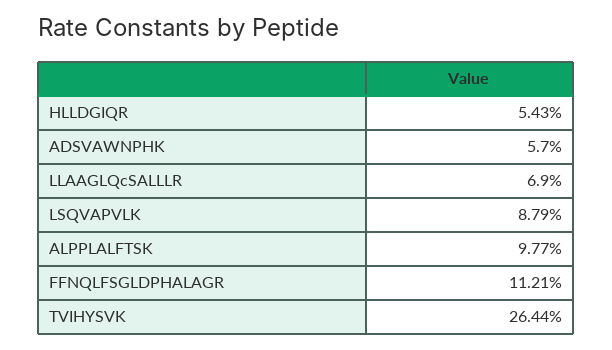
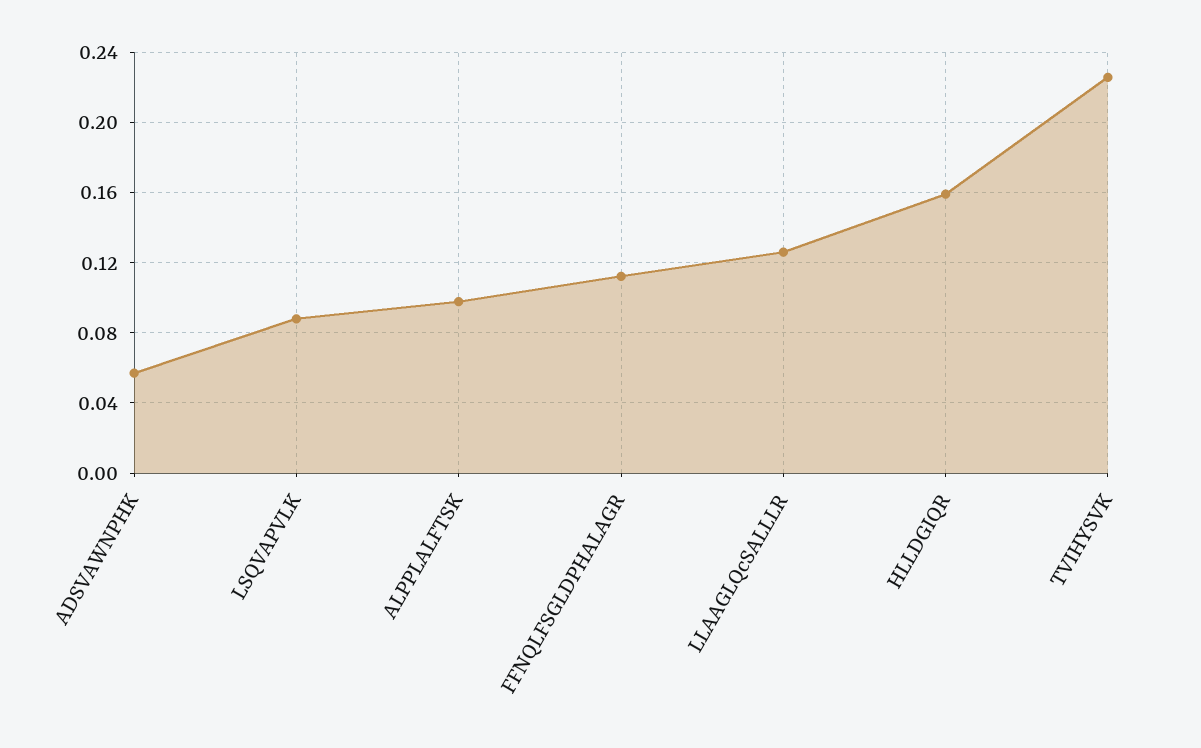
HLLDGIQR: 0.0543 -> 0.16
LLAAGLQcSALLLR: 0.069 -> 0.125
TVIHYSVK: 0.2644 -> 0.225

